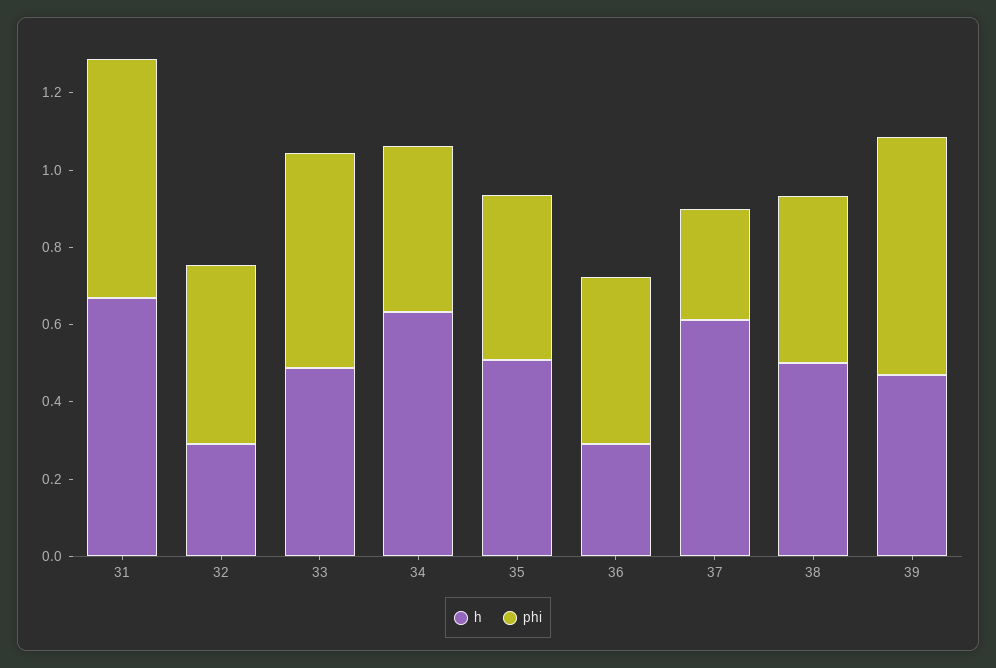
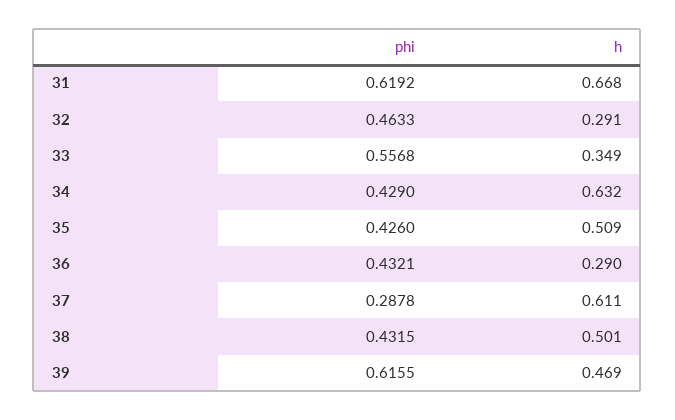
h, 33: 0.5 -> 0.349

